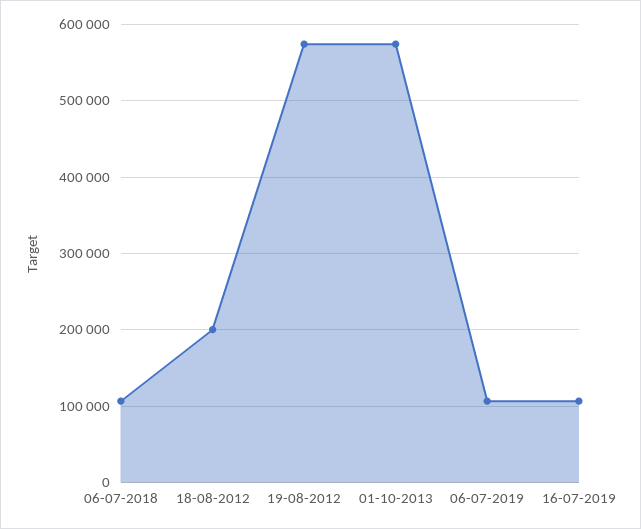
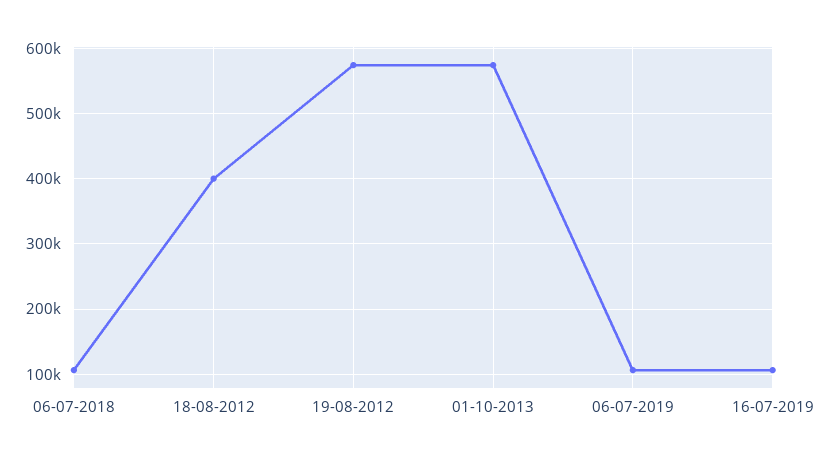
18-08-2012: 200000 -> 400000

